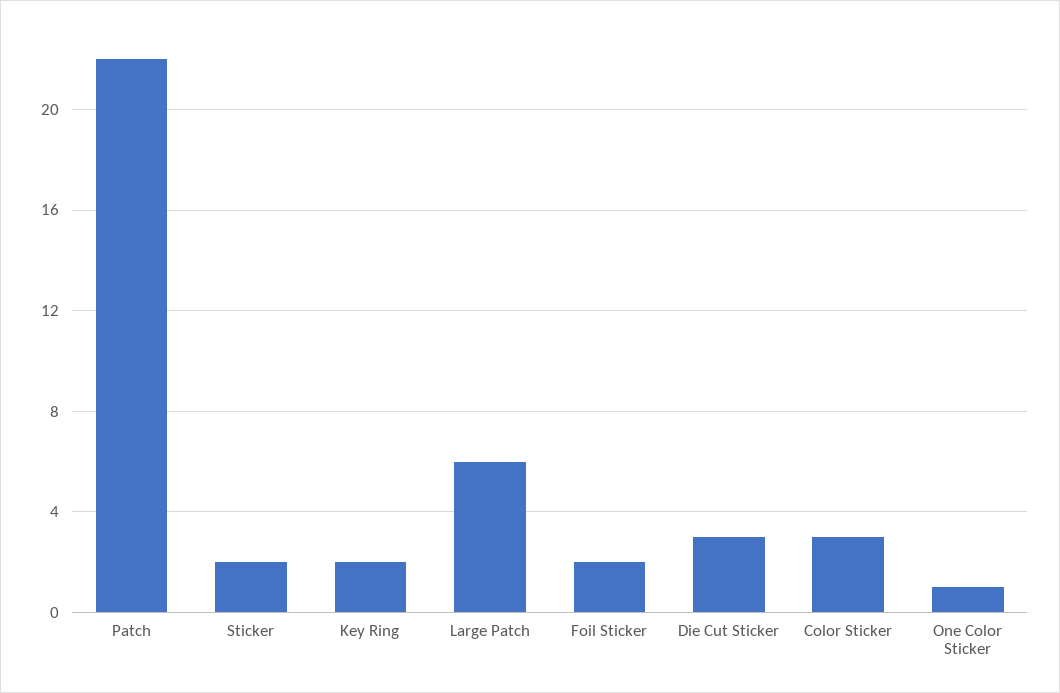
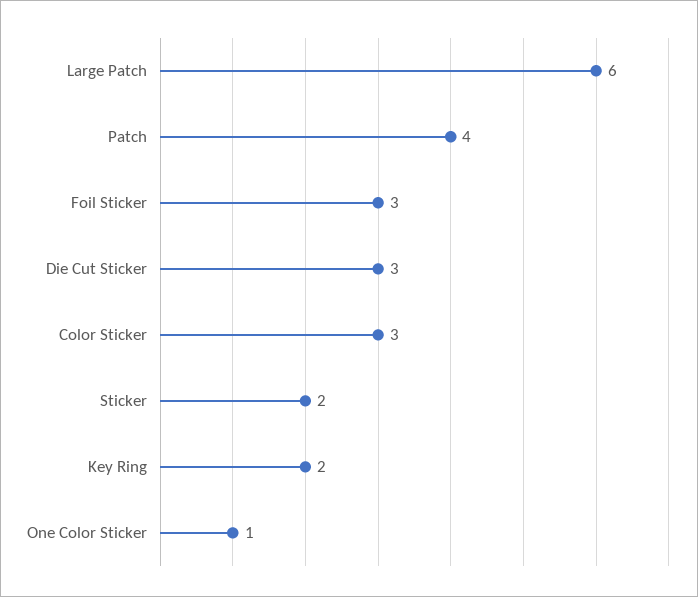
Patch: 22 -> 4
Foil Sticker: 2 -> 3

